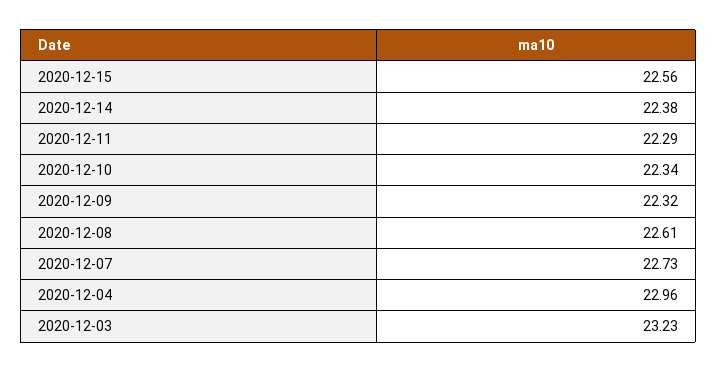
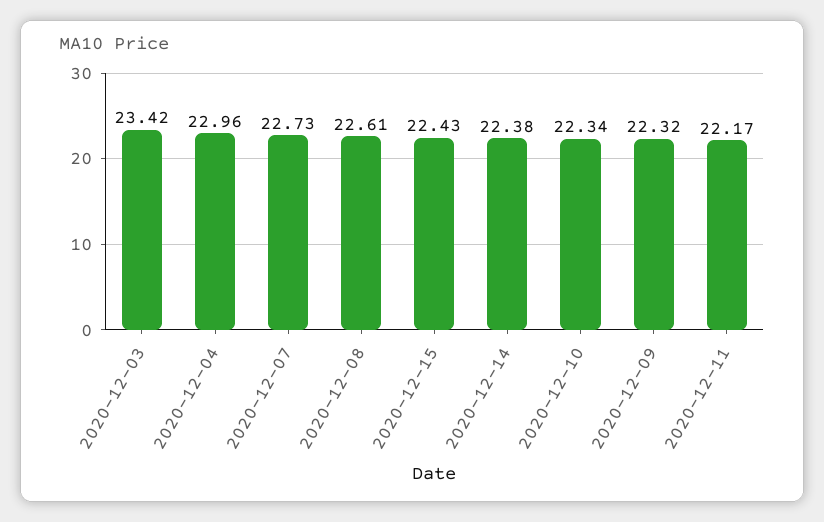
2020-12-15: 22.56 -> 22.43
2020-12-11: 22.29 -> 22.17
2020-12-03: 23.23 -> 23.42

